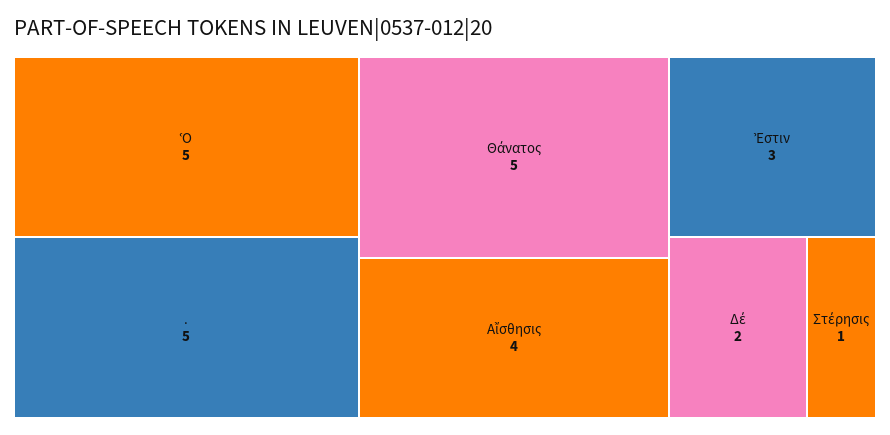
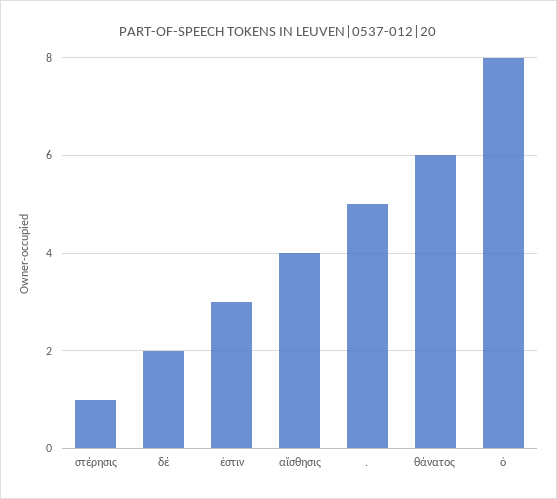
Ὁ: 5 -> 8
Θάνατος: 5 -> 6

